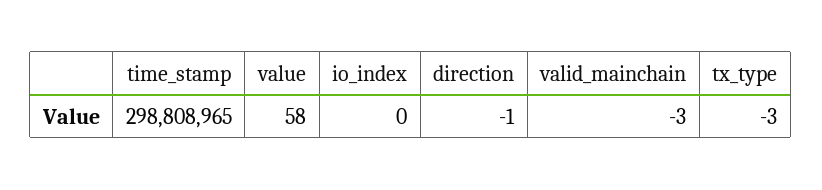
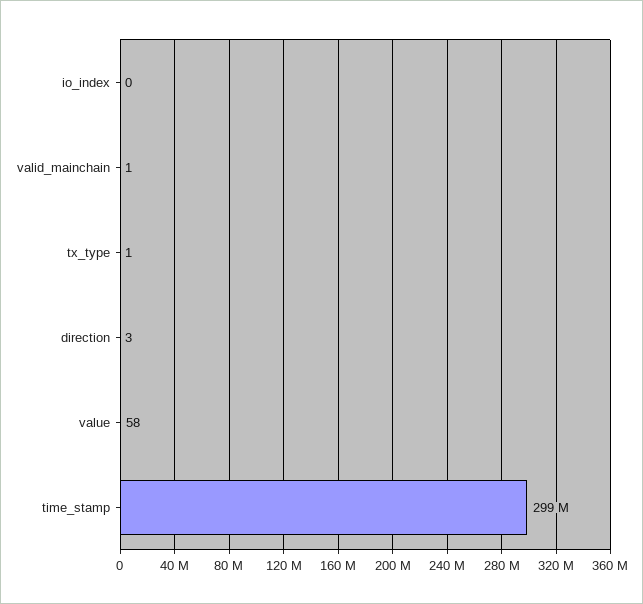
direction: -1 -> 3
valid_mainchain: -3 -> 1
tx_type: -3 -> 1

